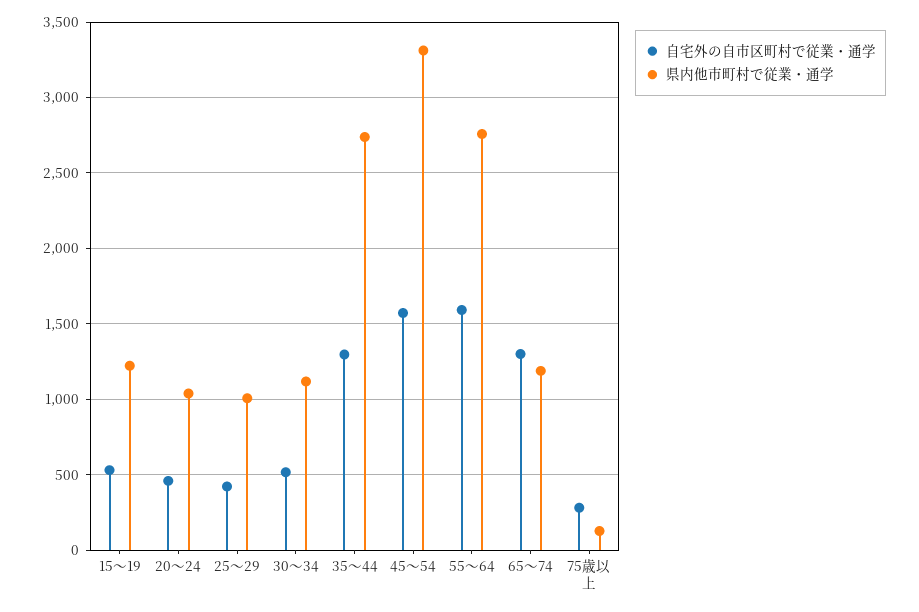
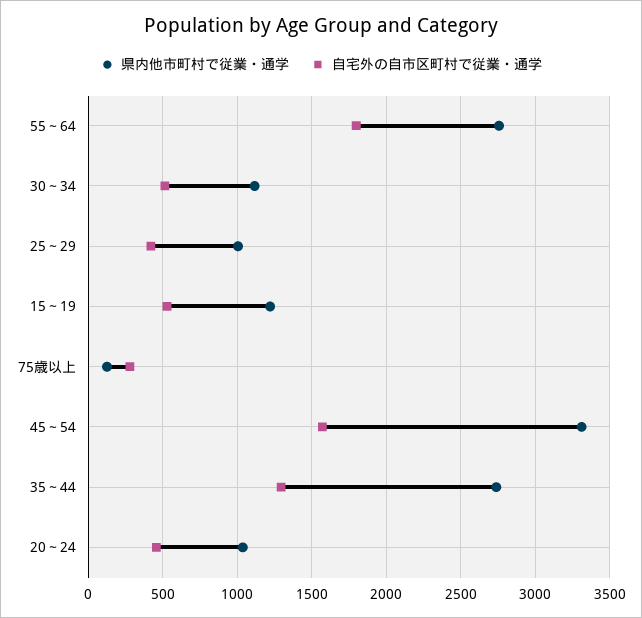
自宅外の自市区町村で従業・通学, 55～64: 1600 -> 1800
自宅外の自市区町村で従業・通学, 65～74: 1300 -> none
県内他市町村で従業・通学, 65～74: 1200 -> none

